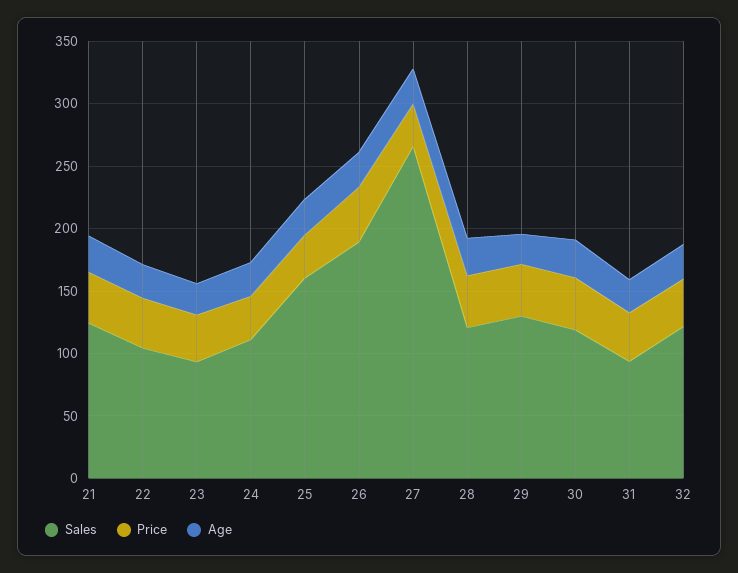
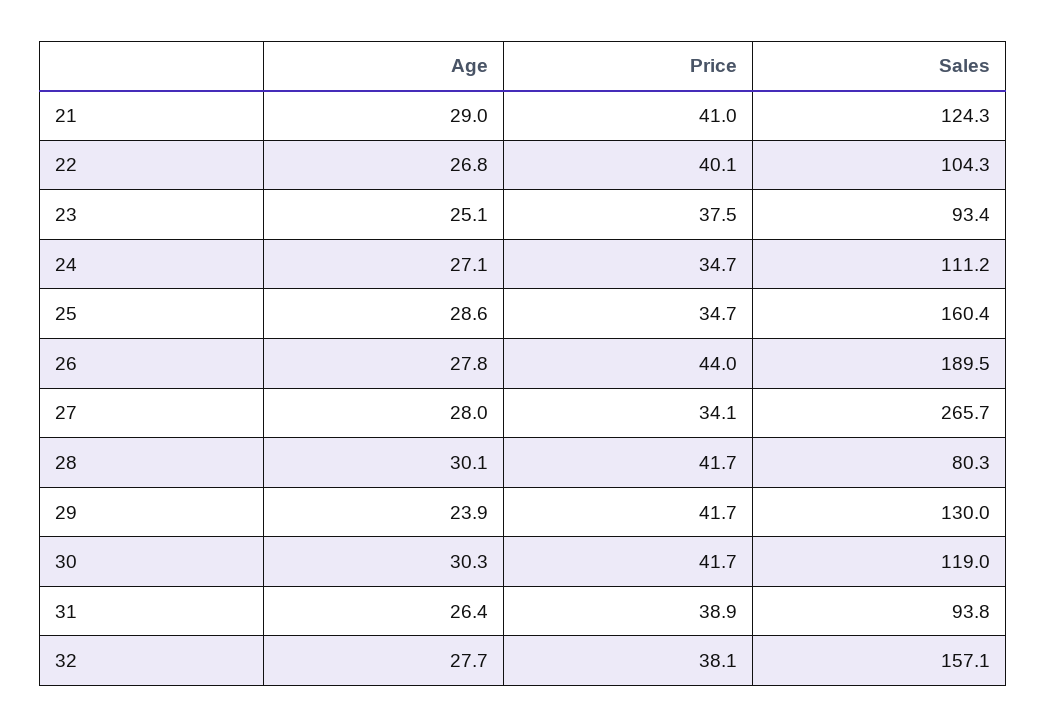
Sales, 28: 120 -> 80.3
Sales, 32: 120 -> 157.1

